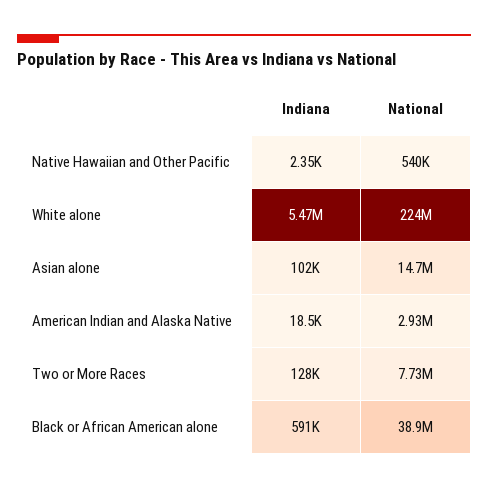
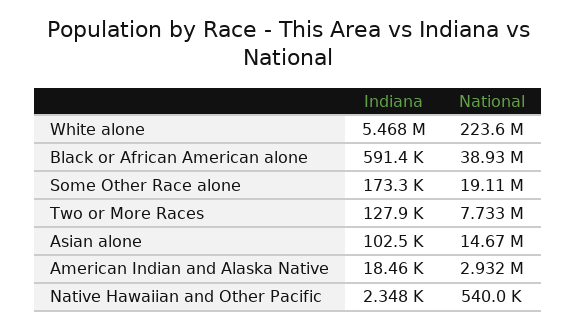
Indiana, Some Other Race alone: none -> 173300
National, Some Other Race alone: none -> 19110000

